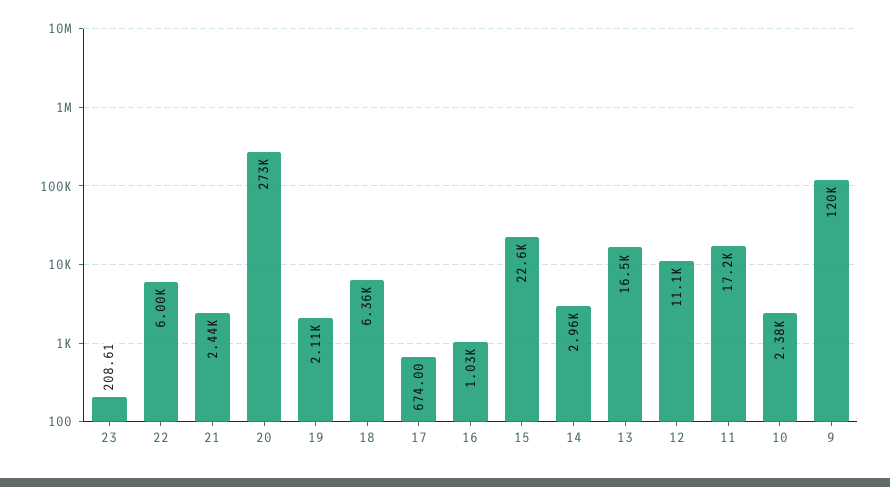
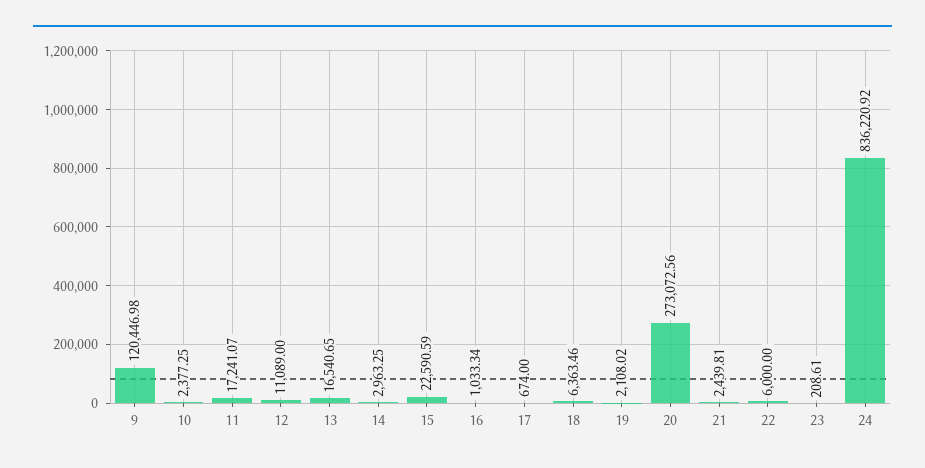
24: none -> 836220.92

